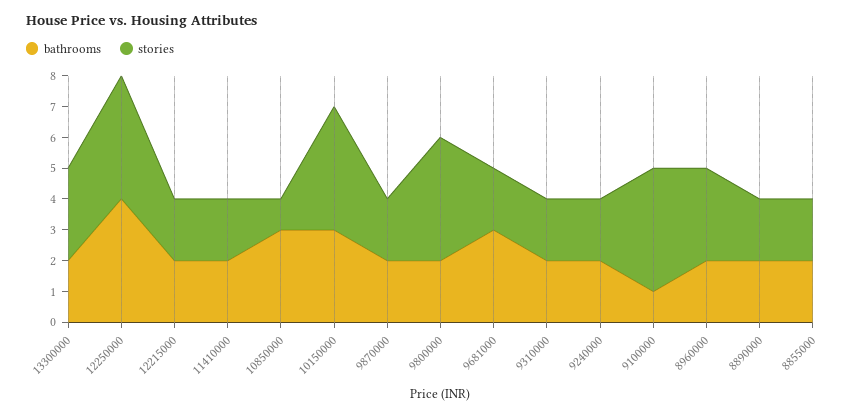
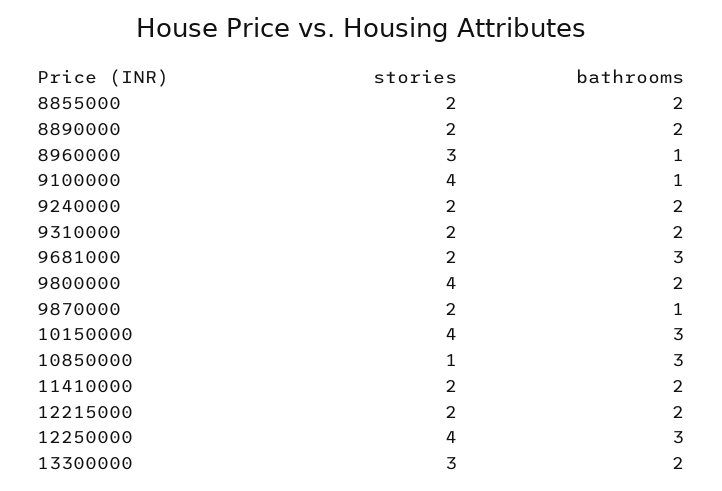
bathrooms, 12250000: 4 -> 3
bathrooms, 9870000: 2 -> 1
bathrooms, 8960000: 2 -> 1

